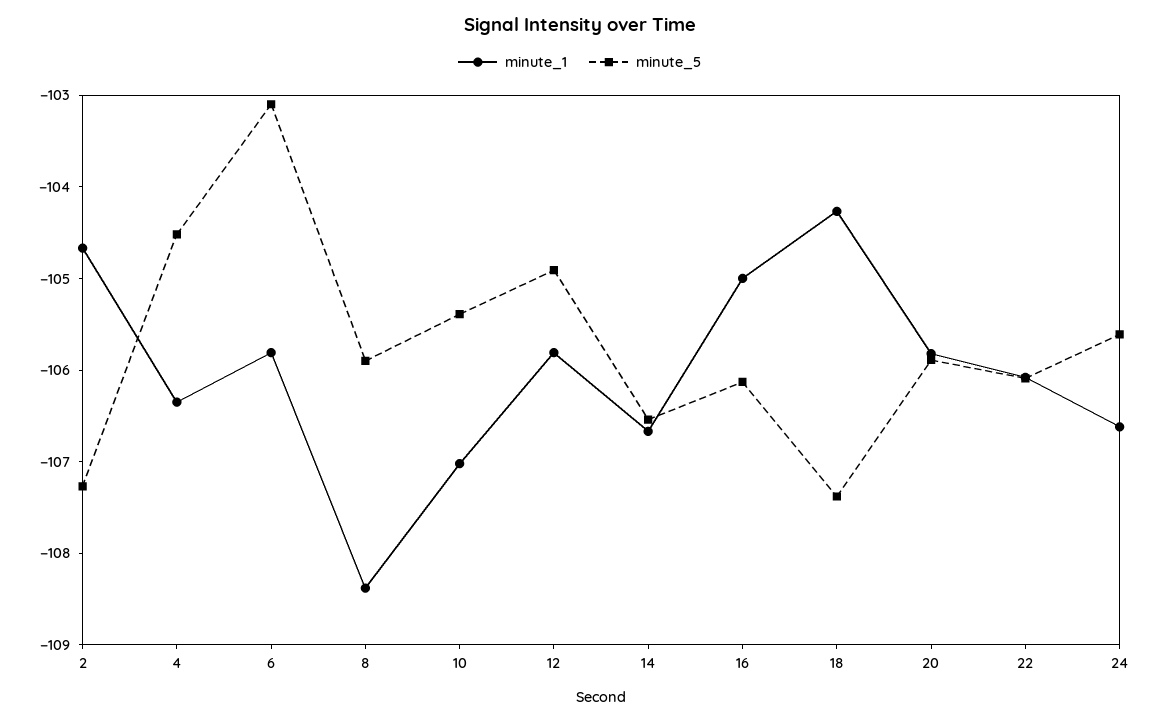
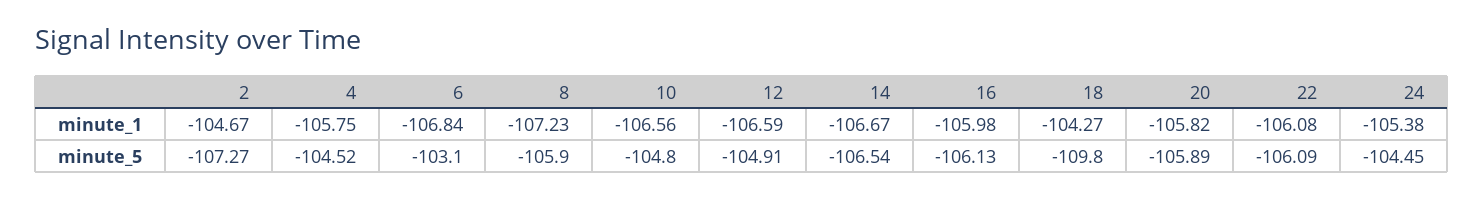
minute_1, 4: -106.4 -> -105.75
minute_1, 6: -105.8 -> -106.84
minute_1, 8: -108.4 -> -107.23
minute_1, 10: -107 -> -106.56
minute_5, 10: -105.4 -> -104.8
minute_1, 12: -105.8 -> -106.59
minute_1, 16: -105 -> -105.98
minute_5, 18: -107.4 -> -109.8
minute_1, 24: -106.6 -> -105.38
minute_5, 24: -105.6 -> -104.45

